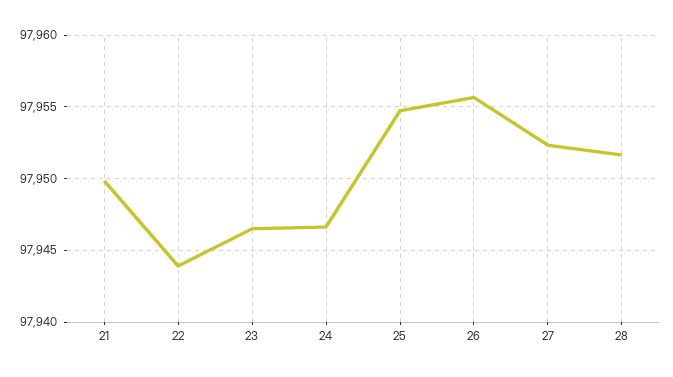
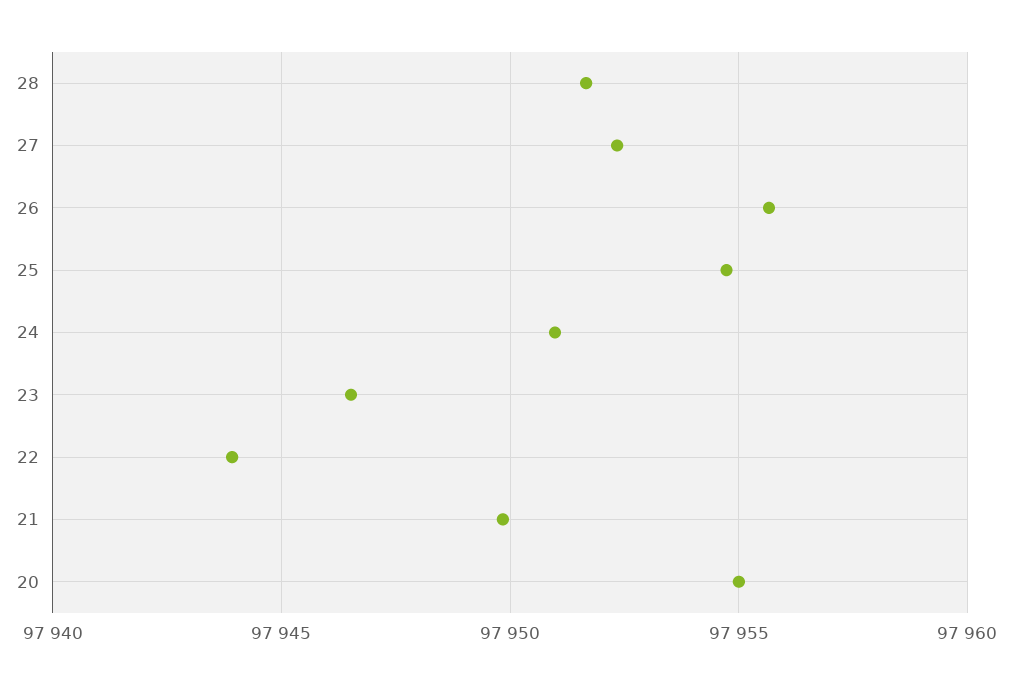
24: 97946.5 -> 97951
20: none -> 97955

